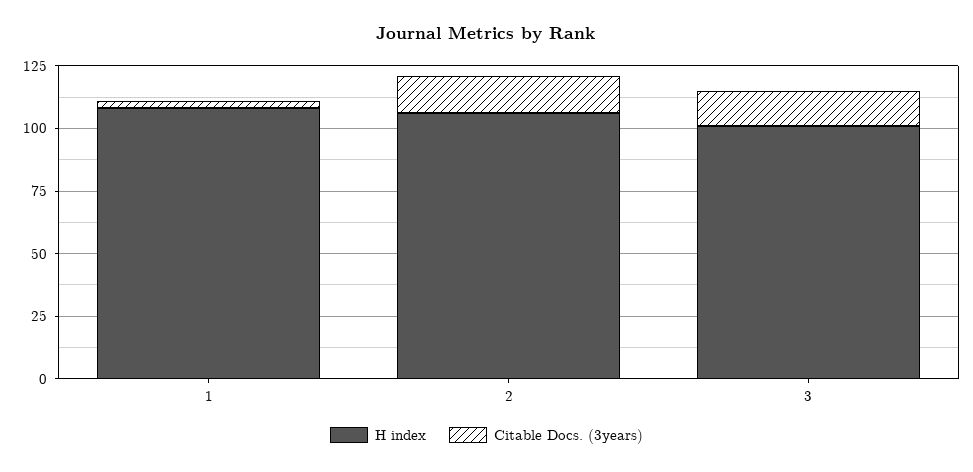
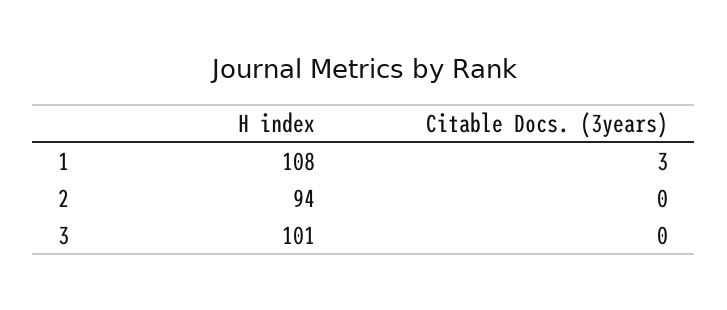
H index, 2: 105 -> 94
Citable Docs. (3years), 2: 15 -> 0
Citable Docs. (3years), 3: 15 -> 0

